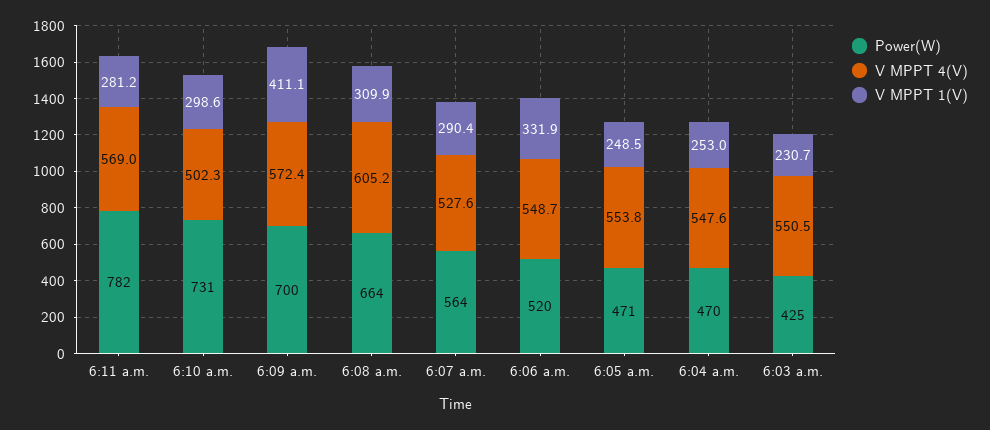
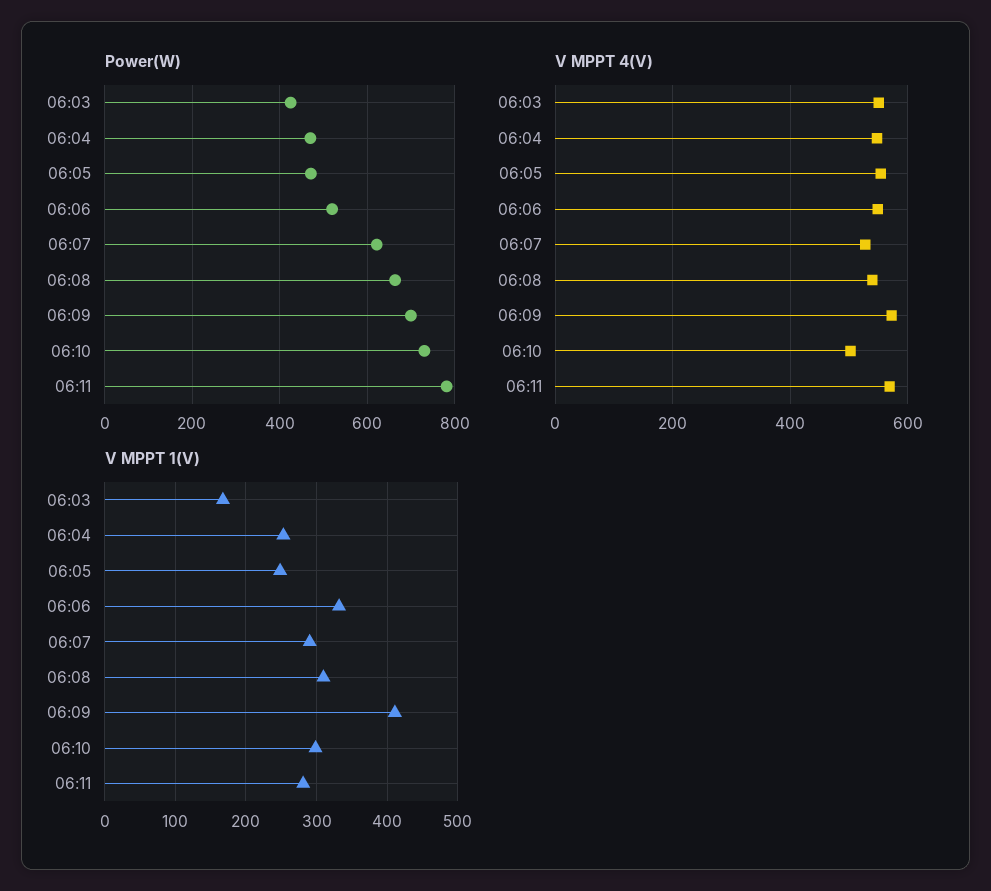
V MPPT 4(V), 6:08 a.m.: 605.2 -> 540
Power(W), 6:07 a.m.: 564 -> 620
V MPPT 1(V), 6:03 a.m.: 230.7 -> 170

